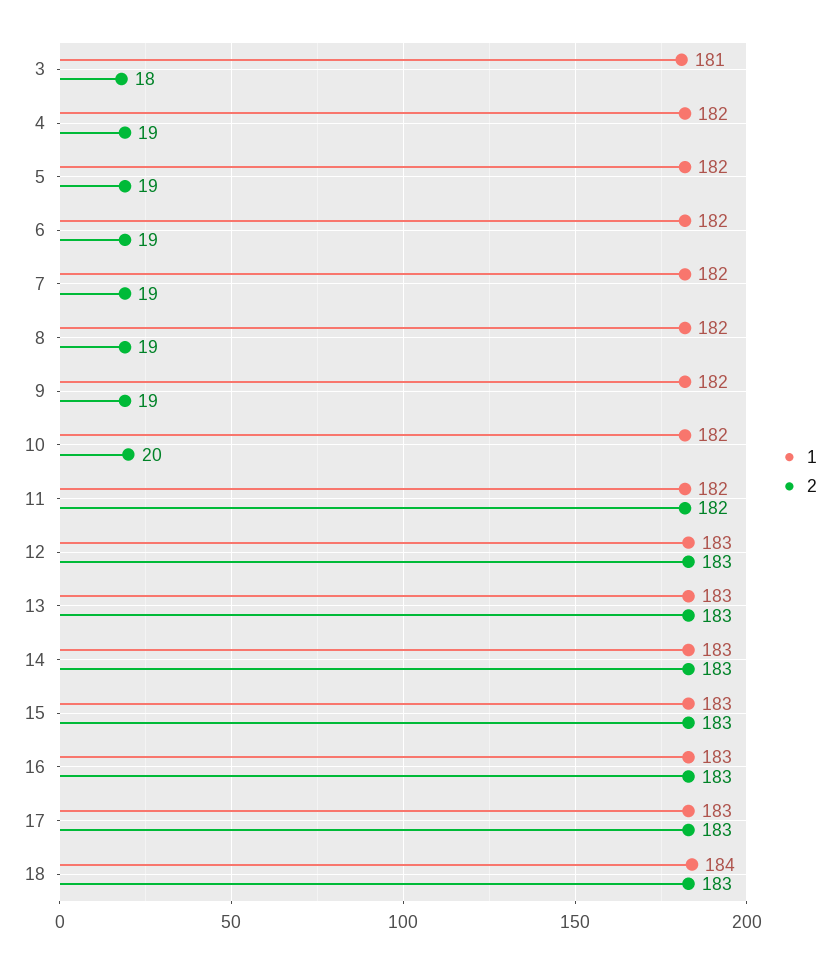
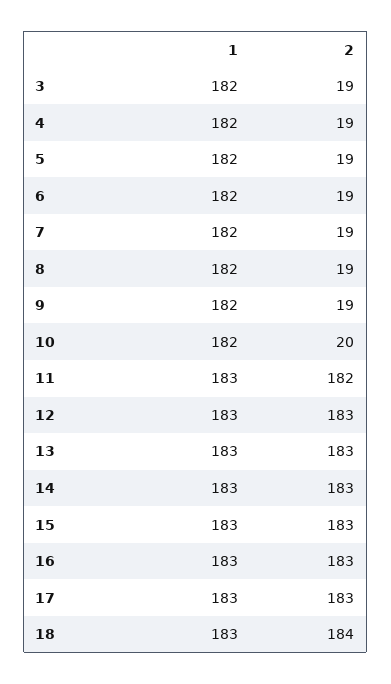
1, 3: 181 -> 182
2, 3: 18 -> 19
1, 11: 182 -> 183
1, 18: 184 -> 183
2, 18: 183 -> 184

